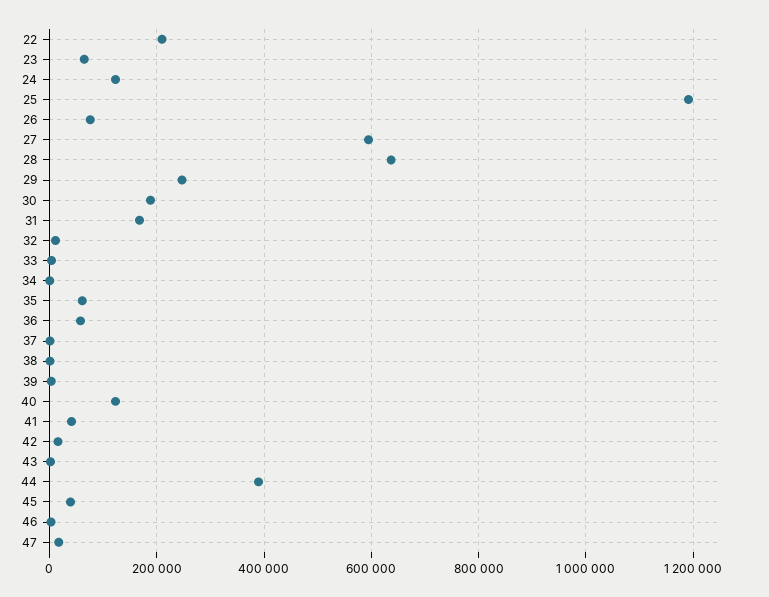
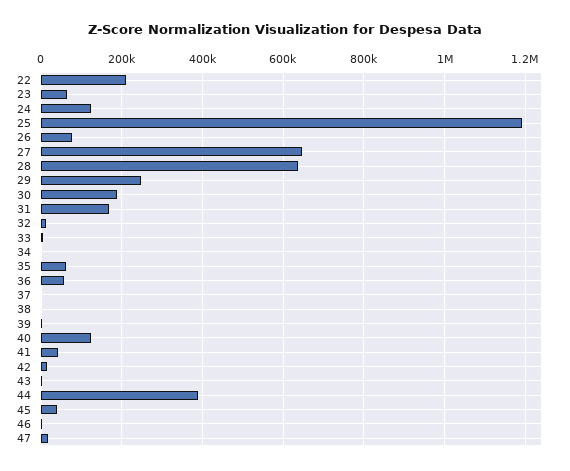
27: 600000 -> 640000

